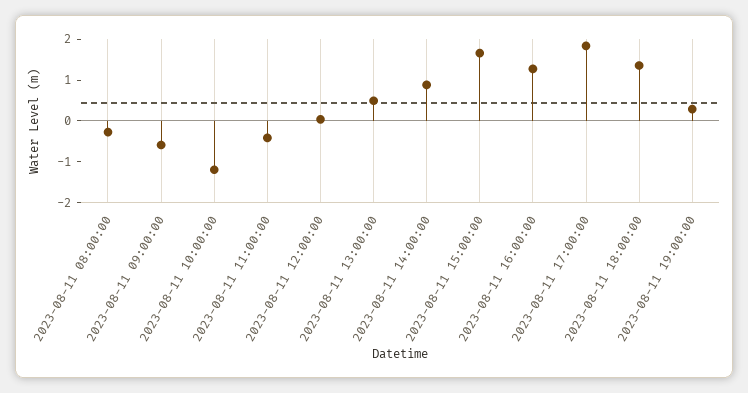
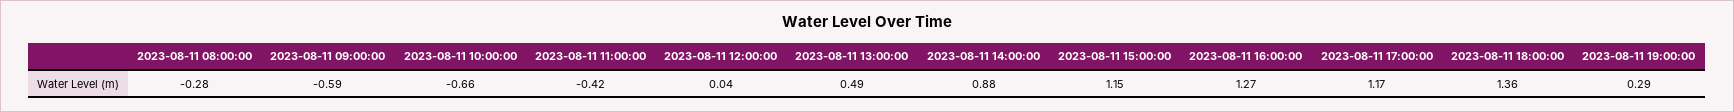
2023-08-11 10:00:00: -1.2 -> -0.66
2023-08-11 15:00:00: 1.6 -> 1.15
2023-08-11 17:00:00: 1.8 -> 1.17

